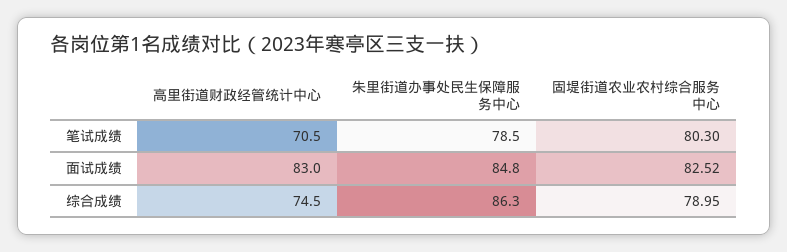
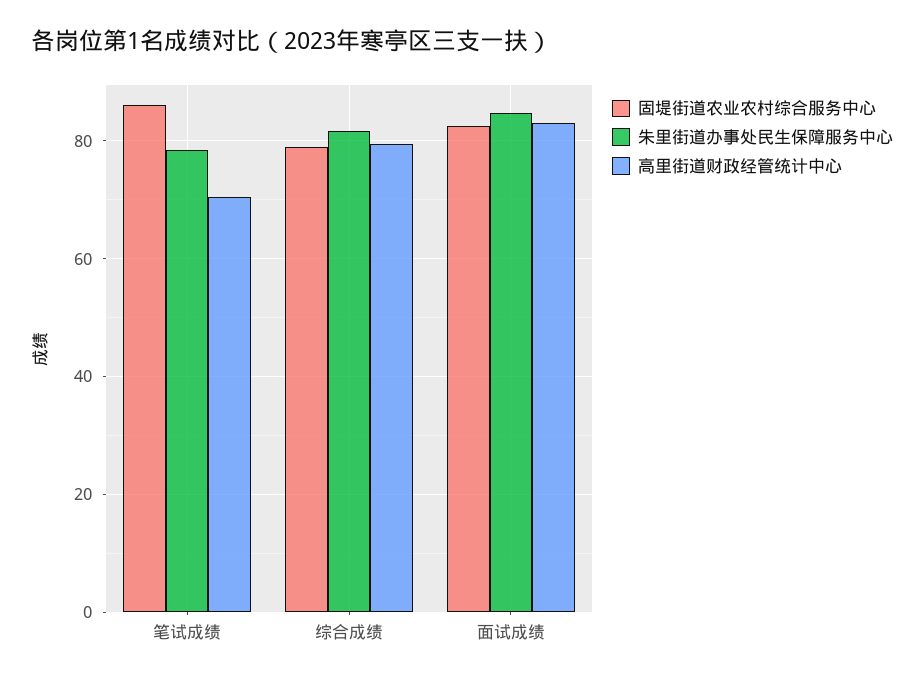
固堤街道农业农村综合服务中心, 笔试成绩: 80.3 -> 86
高里街道财政经管统计中心, 综合成绩: 74.5 -> 80
朱里街道办事处民生保障服务中心, 综合成绩: 86.3 -> 82

